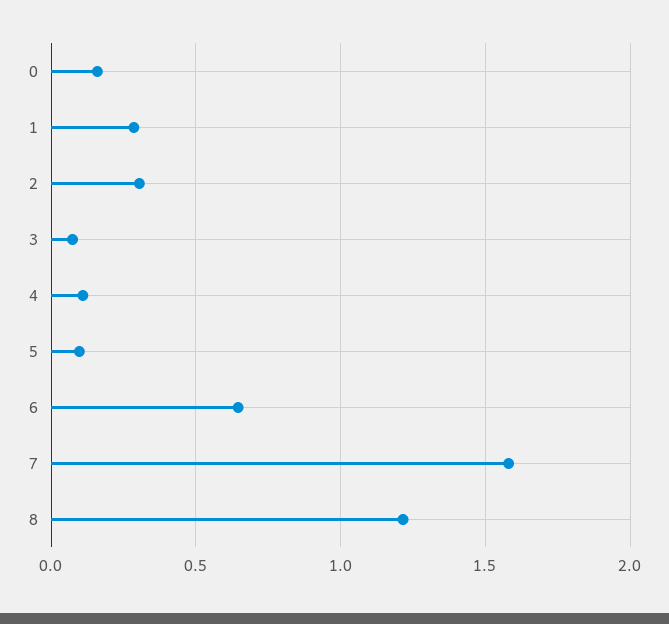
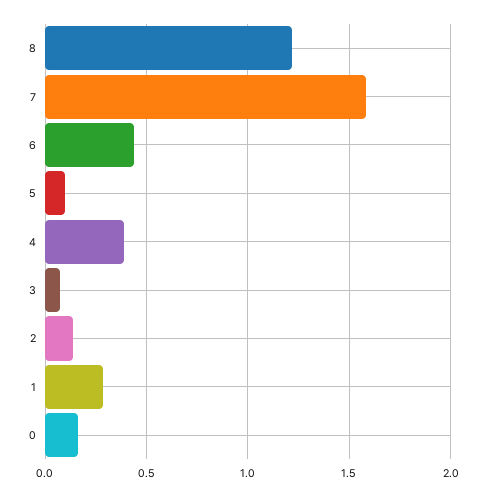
2: 0.3 -> 0.15
4: 0.1 -> 0.4
6: 0.65 -> 0.45

